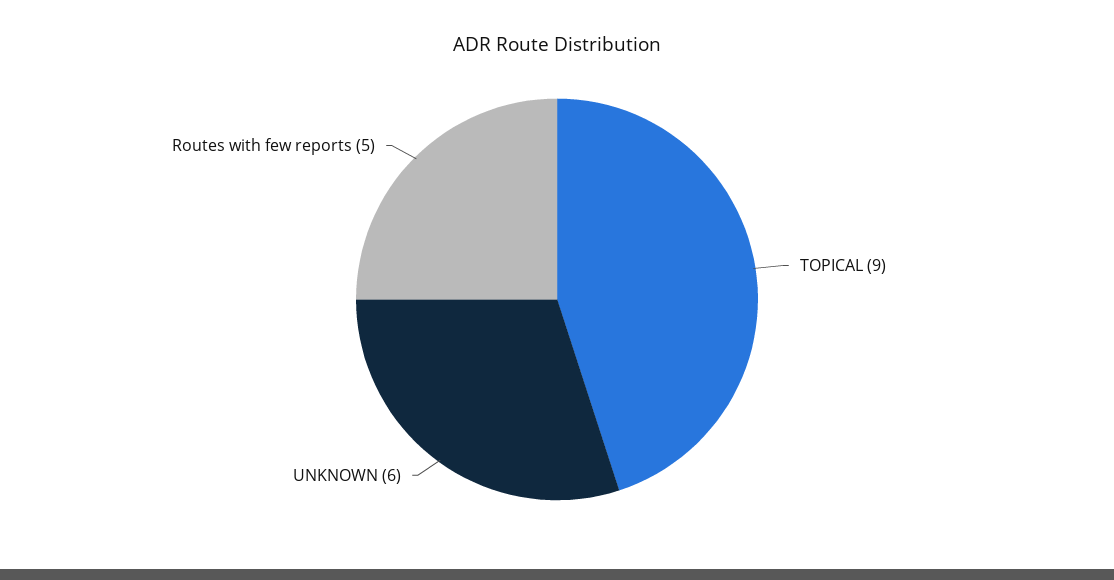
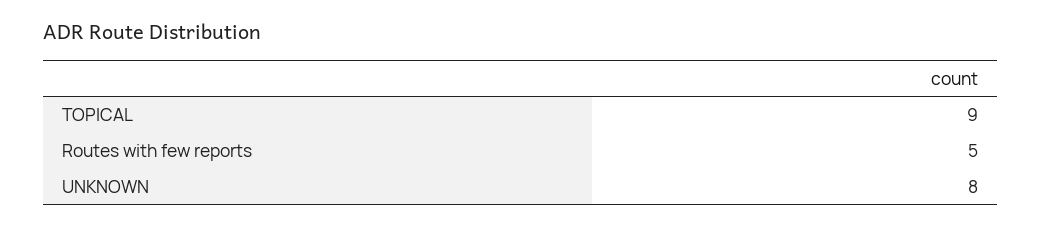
UNKNOWN: 6 -> 8

